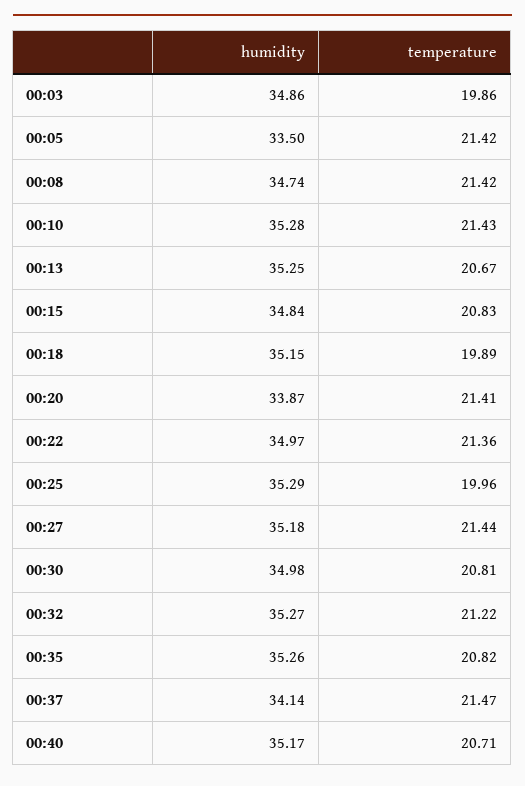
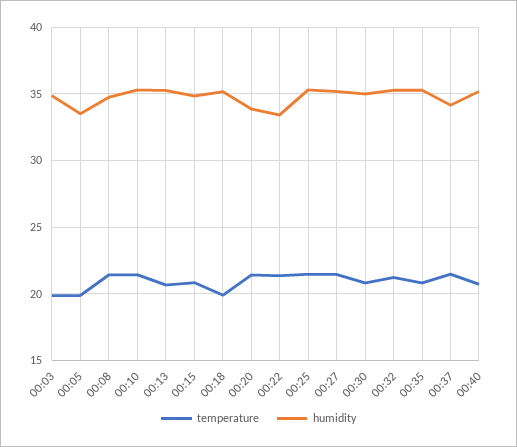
temperature, 00:05: 21.42 -> 20
humidity, 00:22: 34.97 -> 33.5
temperature, 00:25: 19.96 -> 21.5

